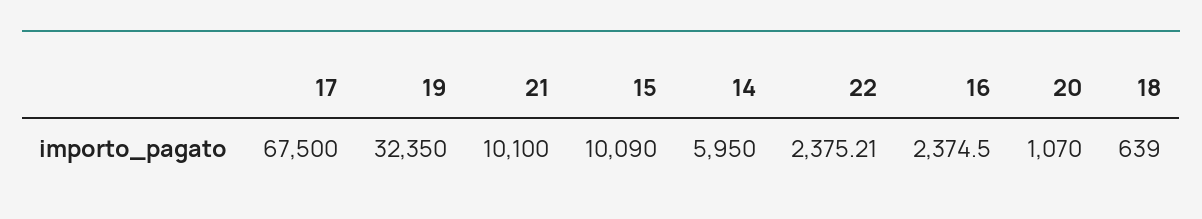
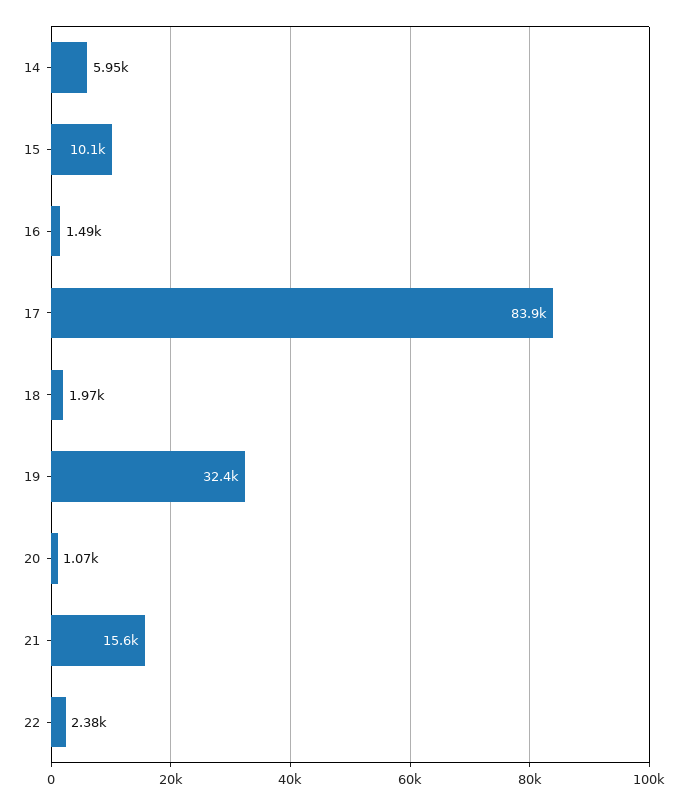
17: 67500 -> 83900
21: 10100 -> 15600
16: 2374.5 -> 1490
18: 639 -> 1970

